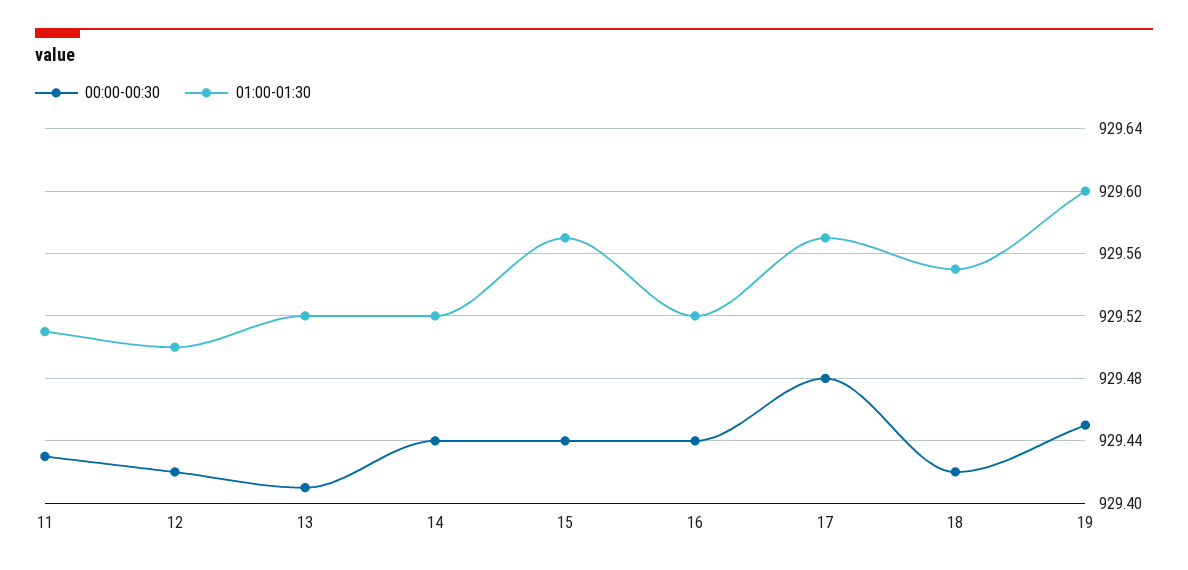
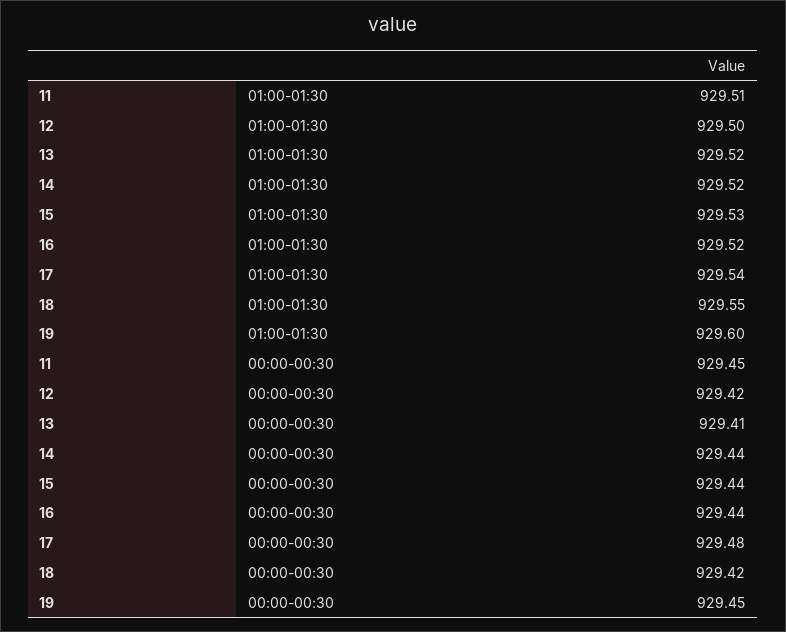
00:00-00:30, 11: 929.43 -> 929.45
01:00-01:30, 15: 929.57 -> 929.53
01:00-01:30, 17: 929.57 -> 929.54

